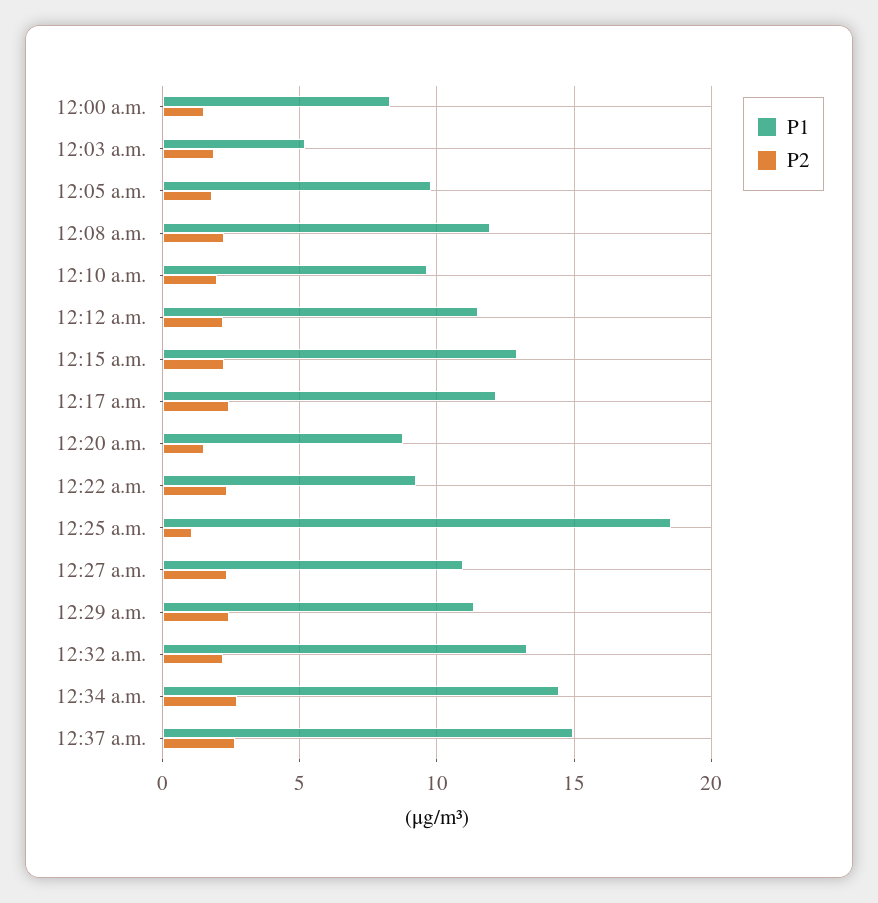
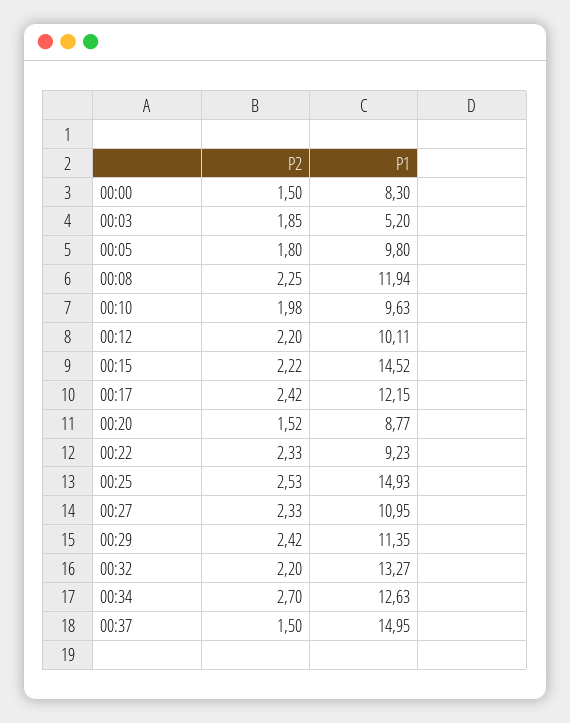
P1, 12:12 a.m.: 11.5 -> 10.11
P1, 12:15 a.m.: 13 -> 14.52
P1, 12:25 a.m.: 18.5 -> 14.93
P2, 12:25 a.m.: 1 -> 2.53
P1, 12:34 a.m.: 14.5 -> 12.63
P2, 12:37 a.m.: 2.5 -> 1.5

